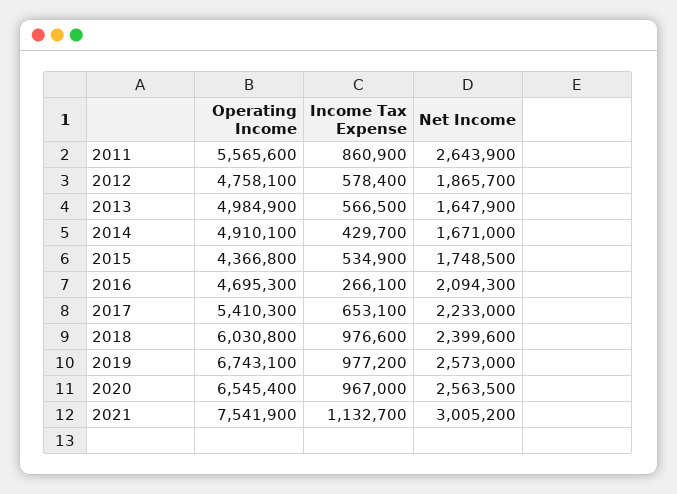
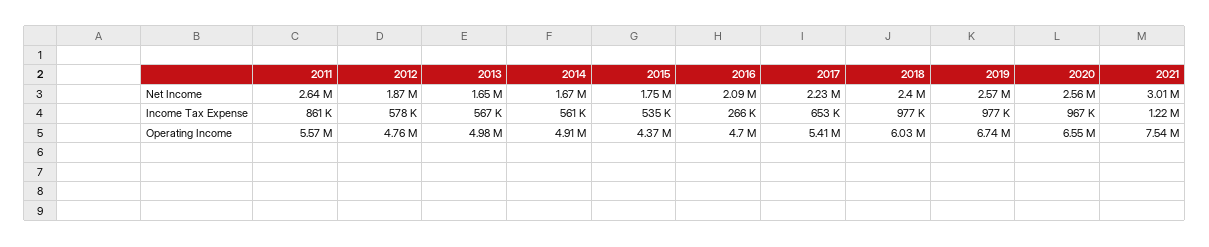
Income Tax Expense, 2014: 429700 -> 561000
Income Tax Expense, 2021: 1132700 -> 1220000

